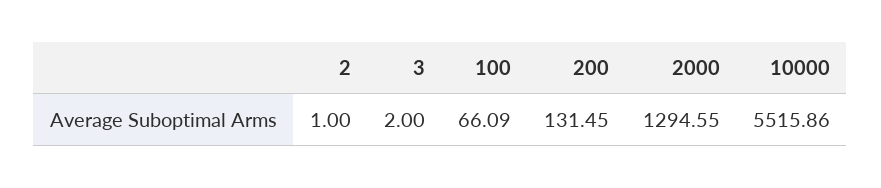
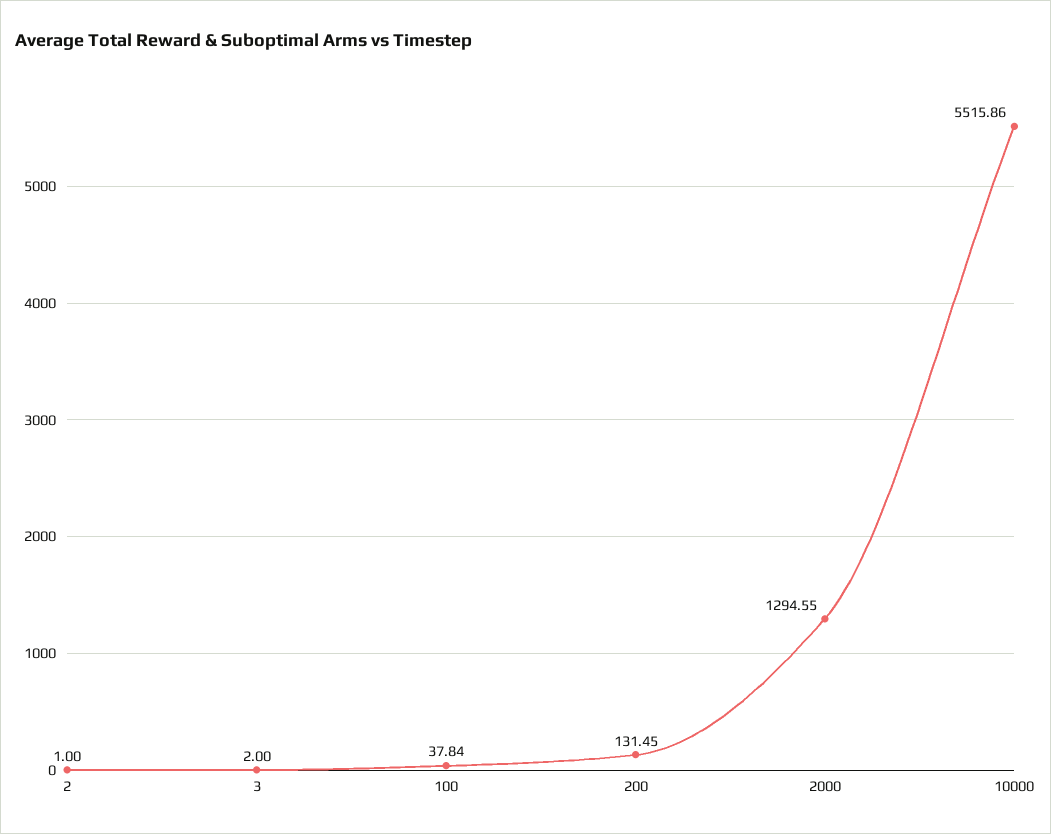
100: 66.09 -> 37.84

